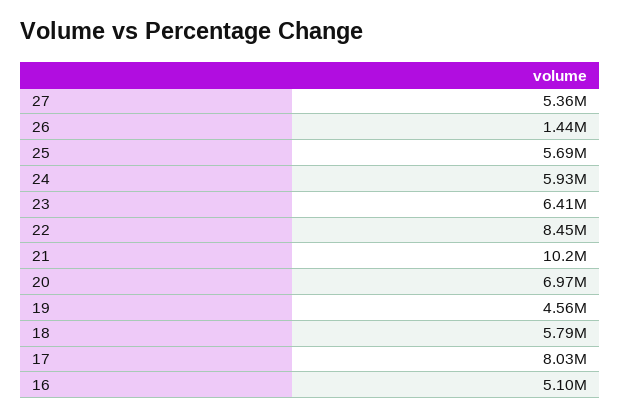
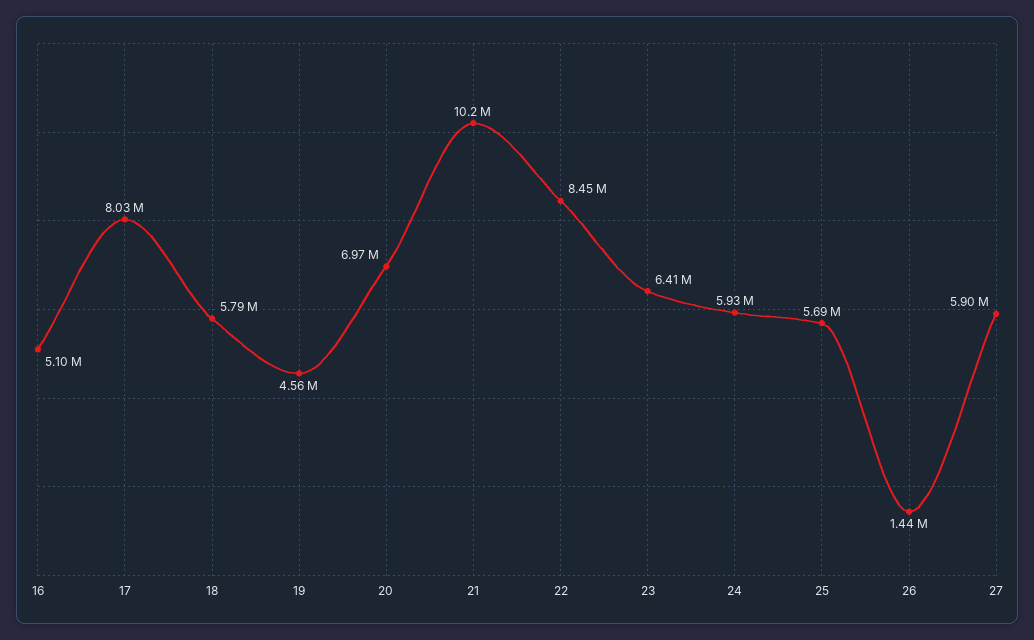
27: 5360000 -> 5900000

